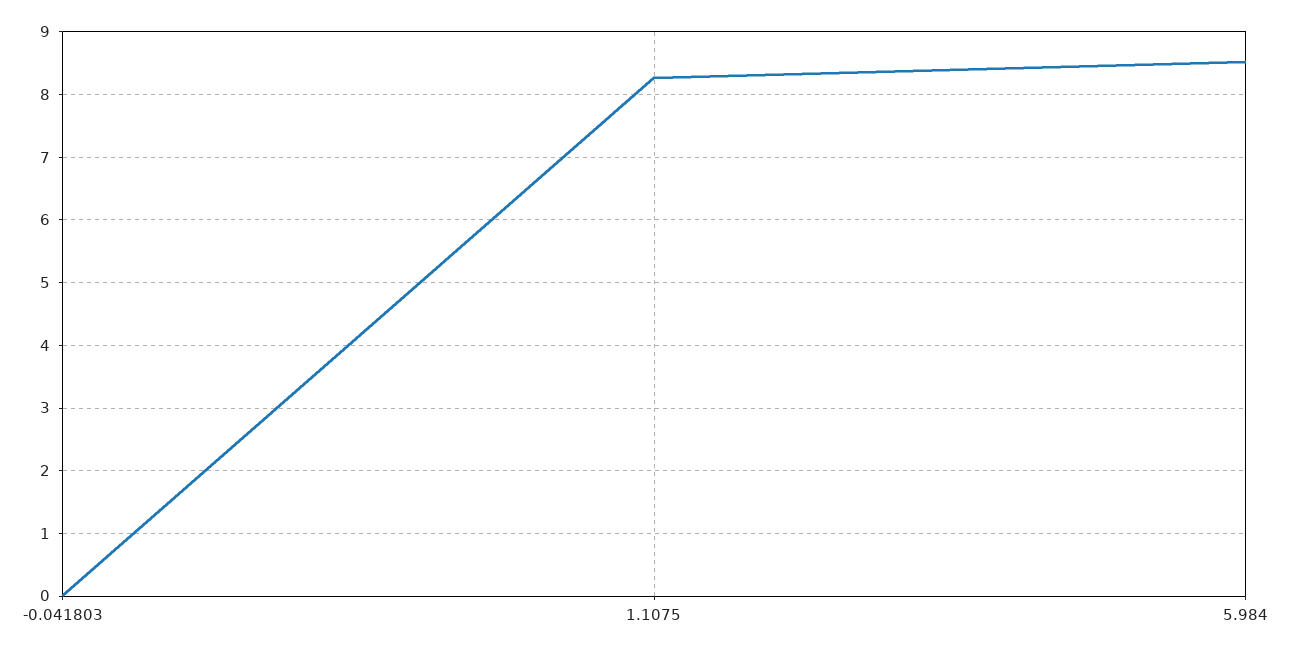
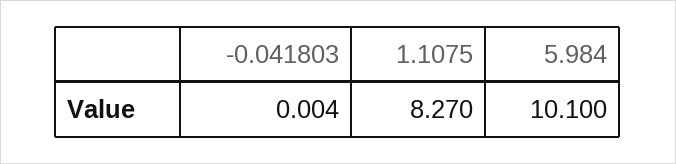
5.984: 8.5 -> 10.1

